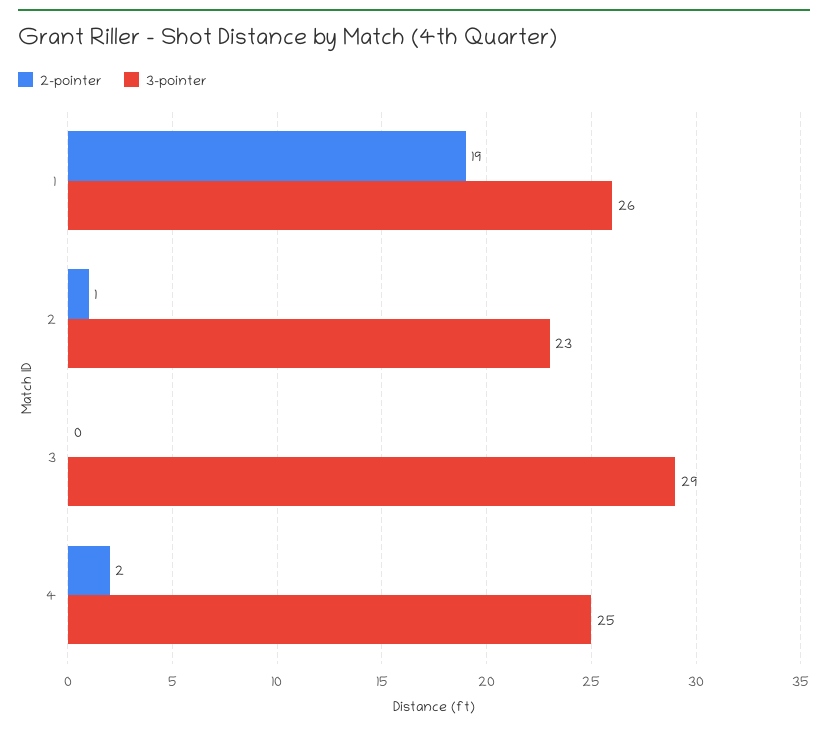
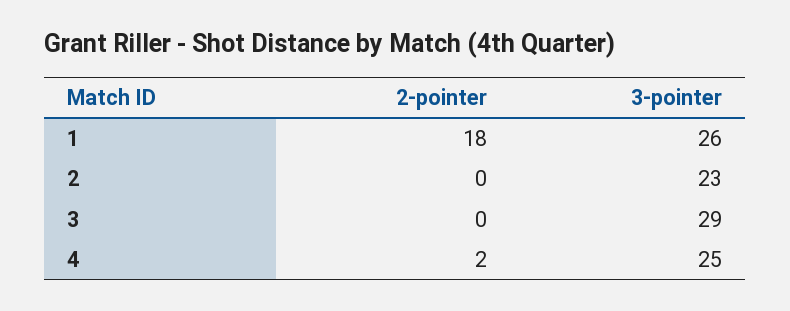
2-pointer, 1: 19 -> 18
2-pointer, 2: 1 -> 0

